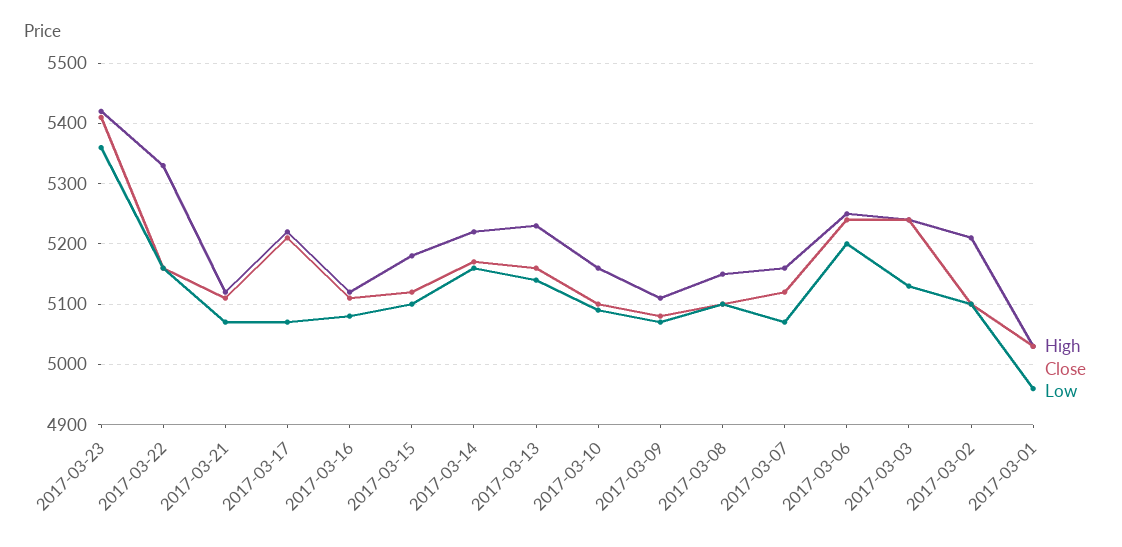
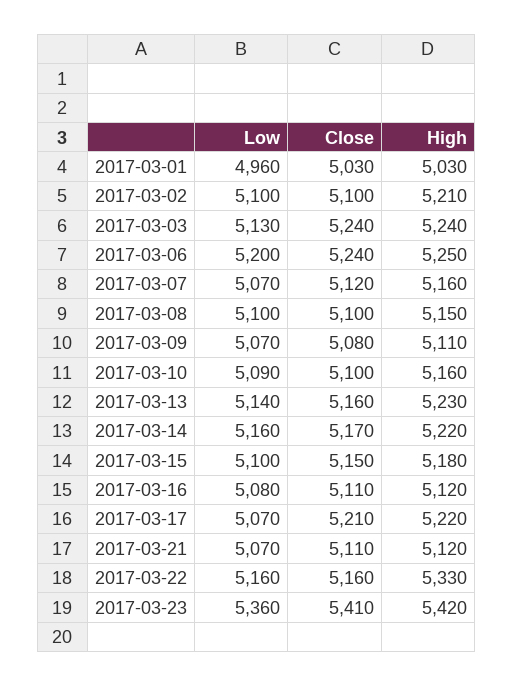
Close, 2017-03-15: 5120 -> 5150

